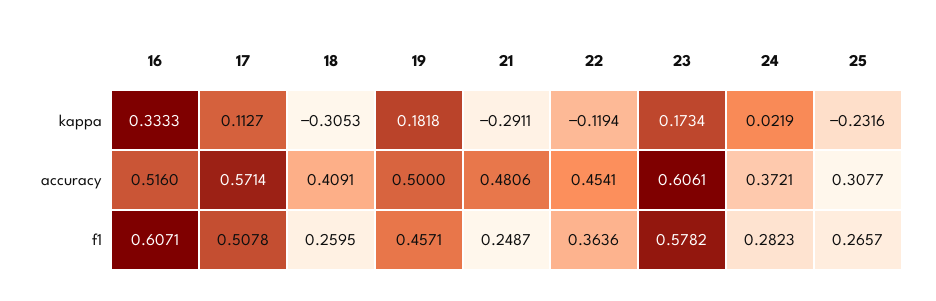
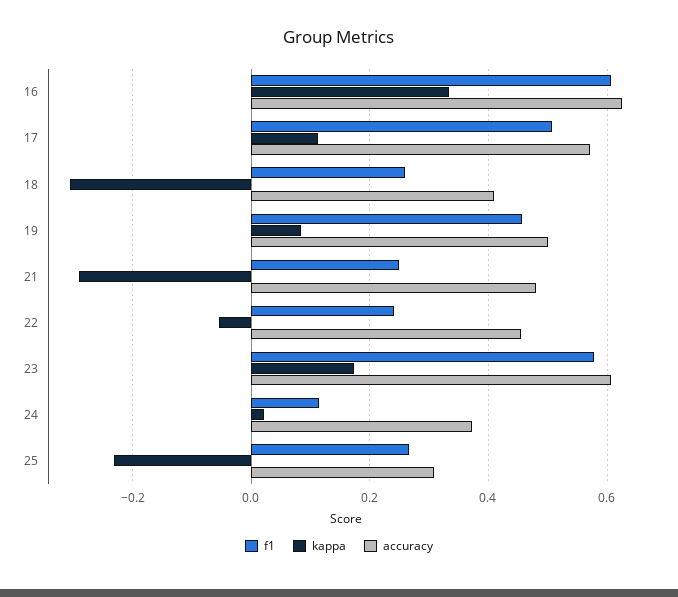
kappa, 19: 0.1818 -> 0.08
kappa, 22: -0.1194 -> -0.06
accuracy, 16: 0.516 -> 0.62
f1, 22: 0.3636 -> 0.24
f1, 24: 0.2823 -> 0.12

